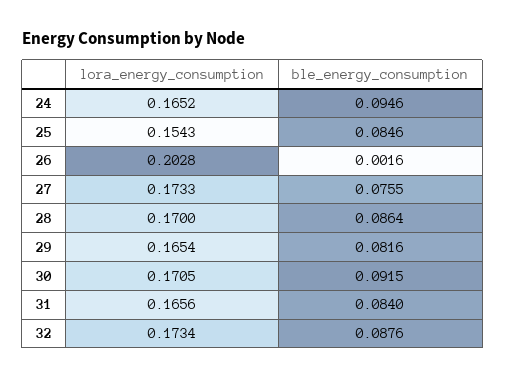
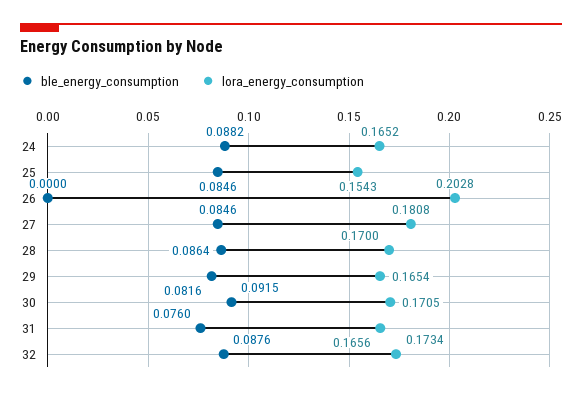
ble_energy_consumption, 24: 0.0946 -> 0.0882
ble_energy_consumption, 26: 0.0016 -> 0
lora_energy_consumption, 27: 0.1733 -> 0.1808
ble_energy_consumption, 27: 0.0755 -> 0.0846
ble_energy_consumption, 31: 0.084 -> 0.076

